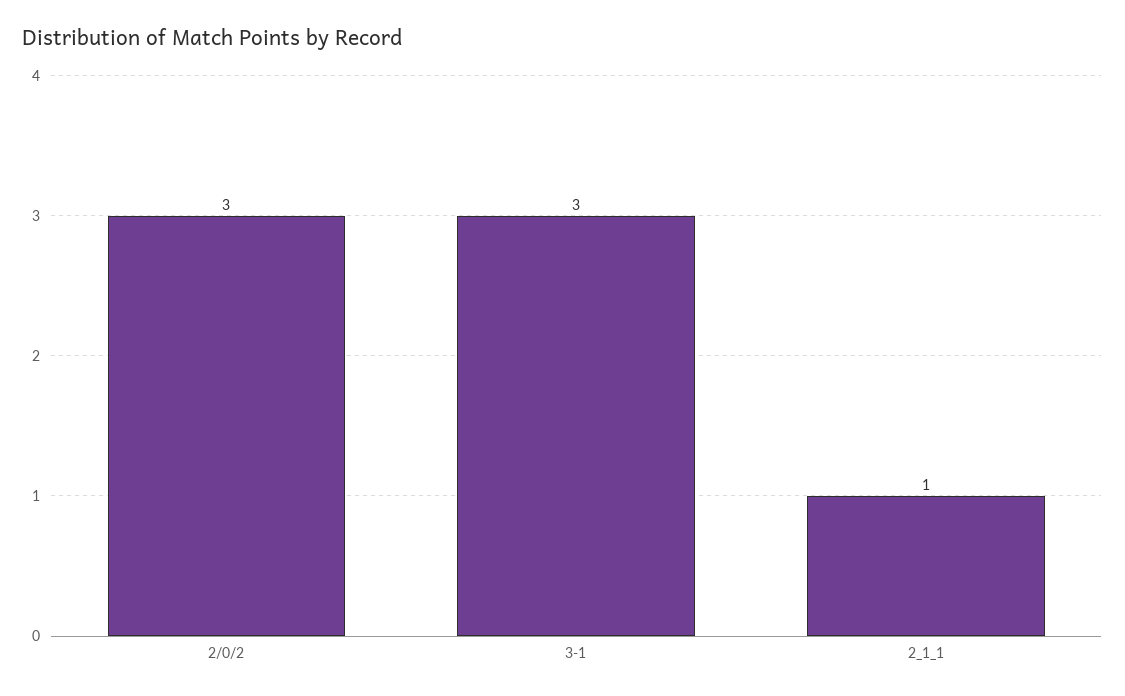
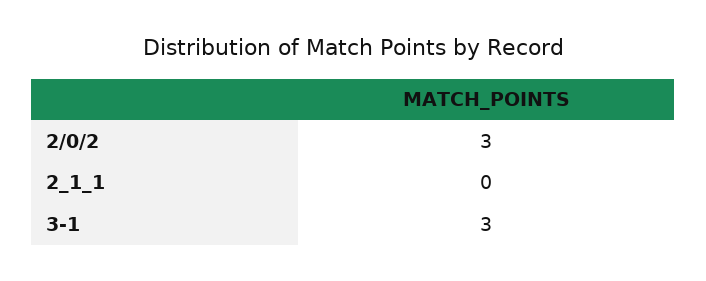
2_1_1: 1 -> 0

